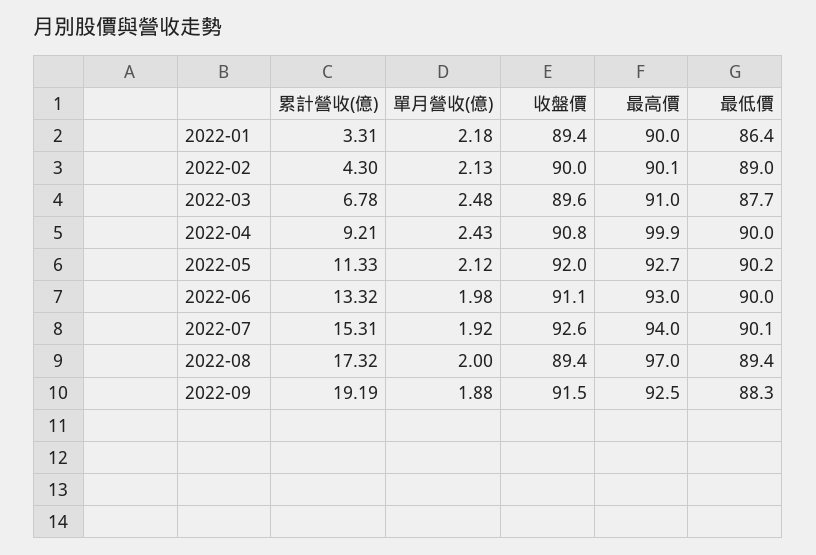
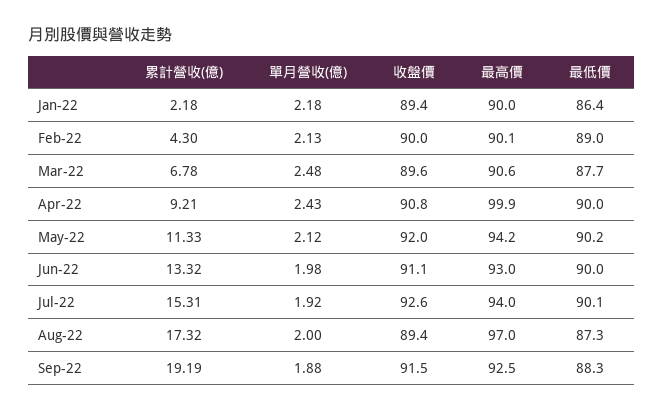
累計營收(億), 2022-01: 3.31 -> 2.18
最高價, 2022-03: 91 -> 90.6
最高價, 2022-05: 92.7 -> 94.2
最低價, 2022-08: 89.4 -> 87.3

